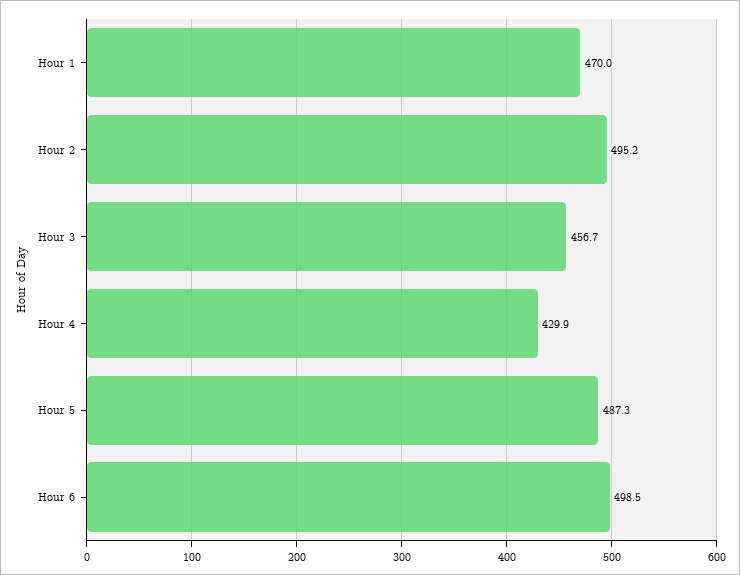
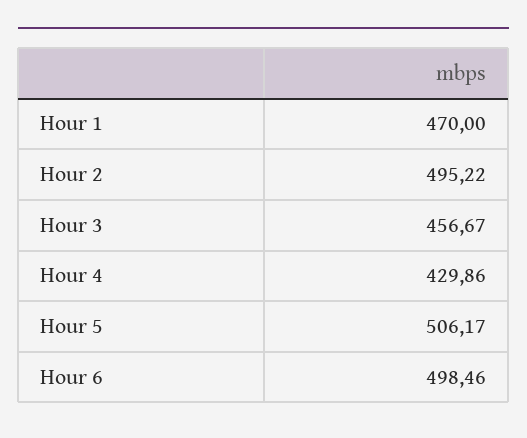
Hour 5: 487.3 -> 506.17

